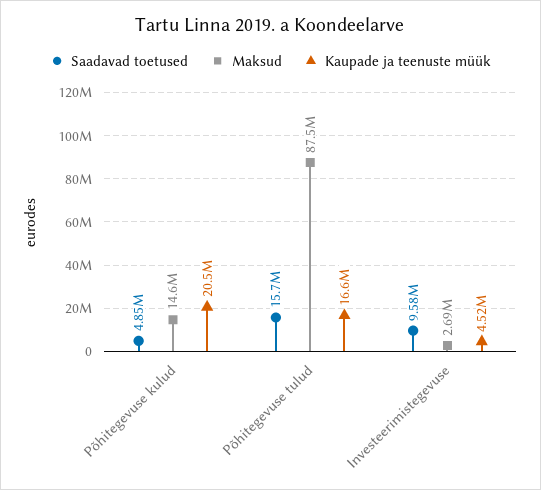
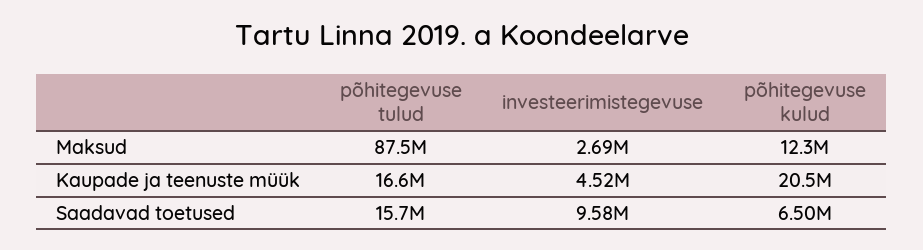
Saadavad toetused, Põhitegevuse kulud: 4850000 -> 6500000
Maksud, Põhitegevuse kulud: 14600000 -> 12300000

